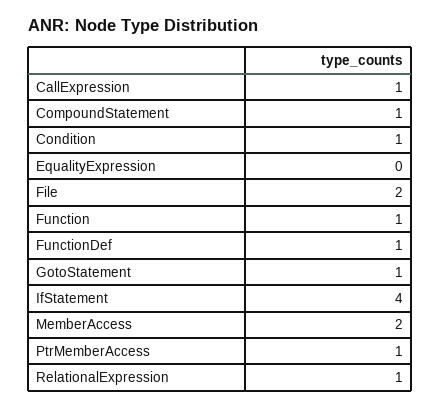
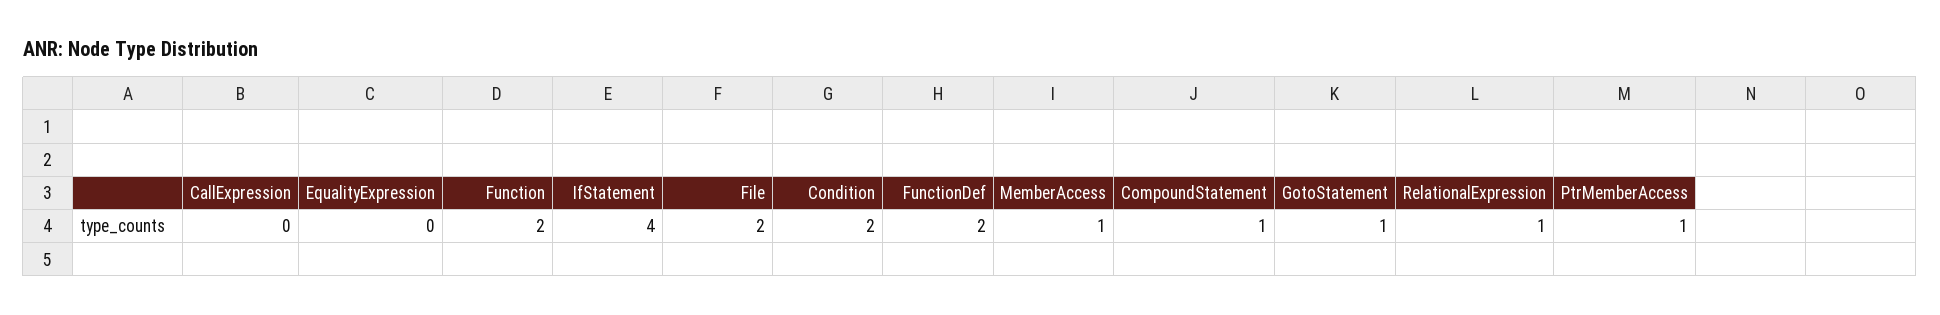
CallExpression: 1 -> 0
Condition: 1 -> 2
Function: 1 -> 2
FunctionDef: 1 -> 2
MemberAccess: 2 -> 1

